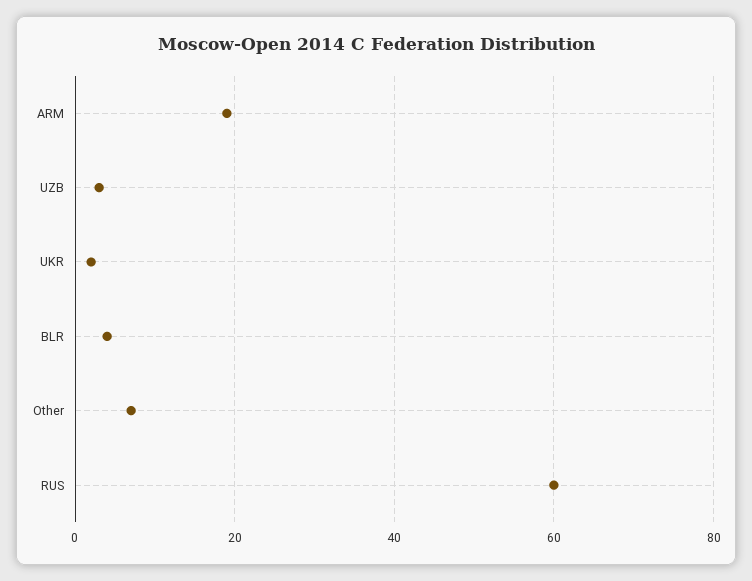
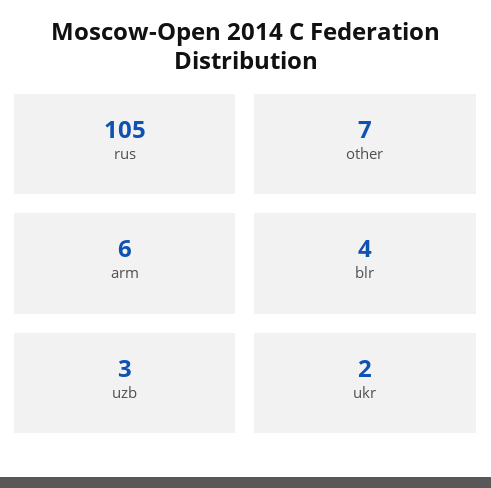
ARM: 20 -> 6
RUS: 60 -> 105

